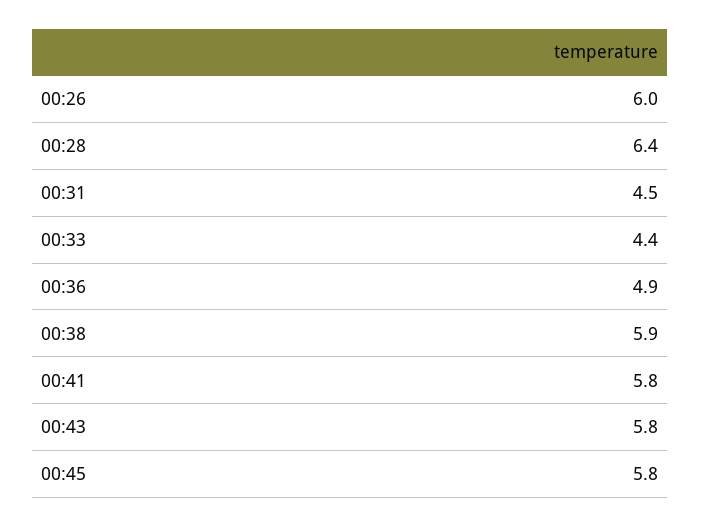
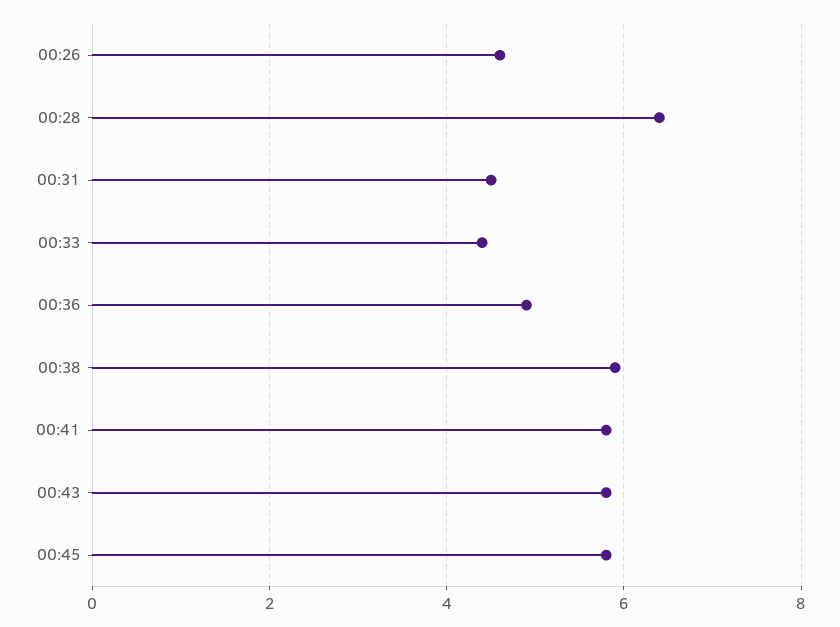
00:26: 6 -> 4.5

